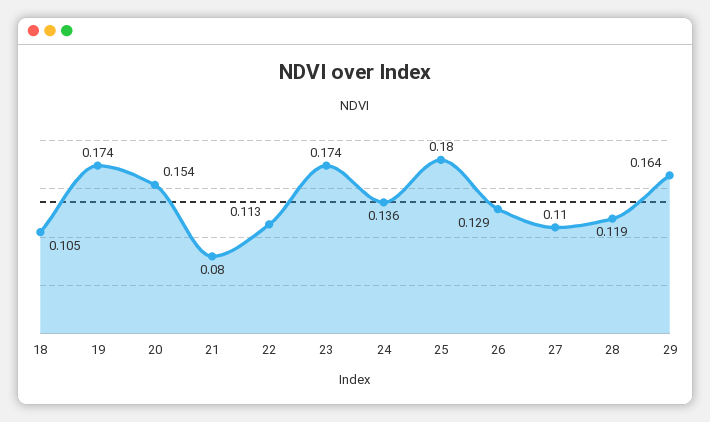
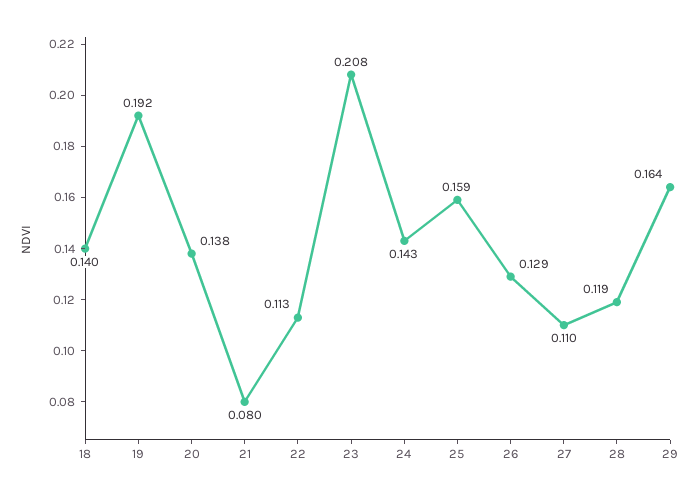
18: 0.105 -> 0.14
19: 0.174 -> 0.192
20: 0.154 -> 0.138
23: 0.174 -> 0.208
24: 0.136 -> 0.143
25: 0.18 -> 0.159

